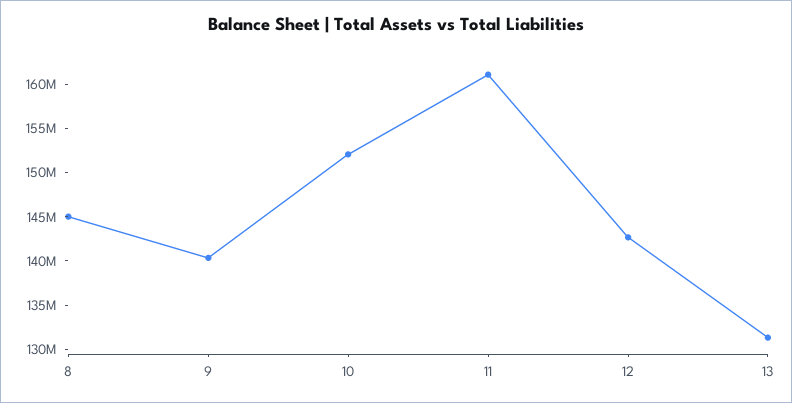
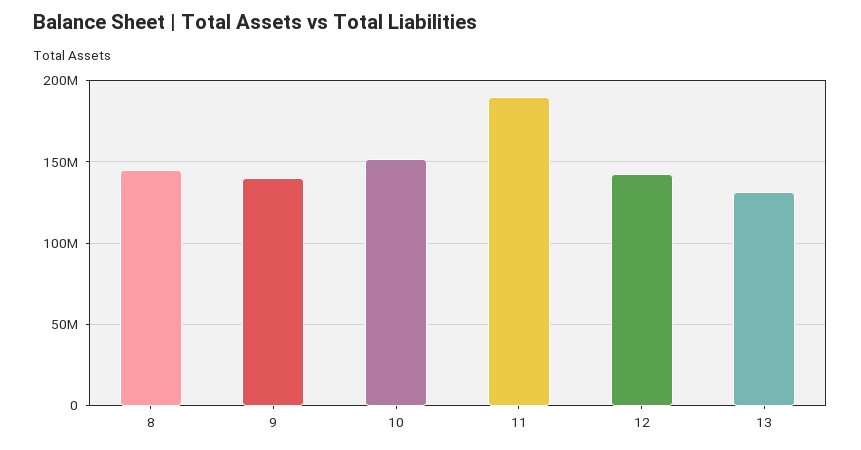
11: 161000000 -> 190000000

